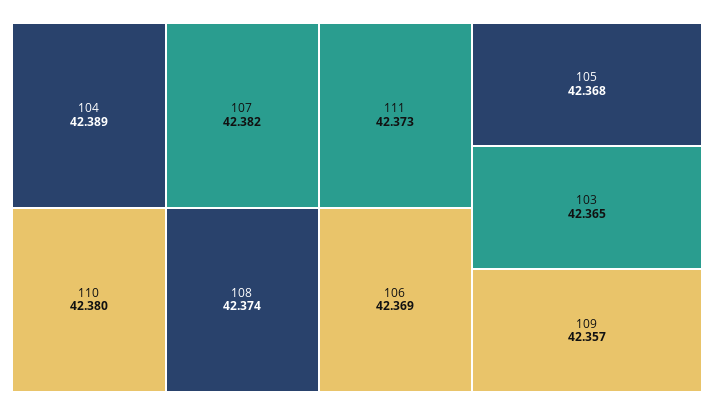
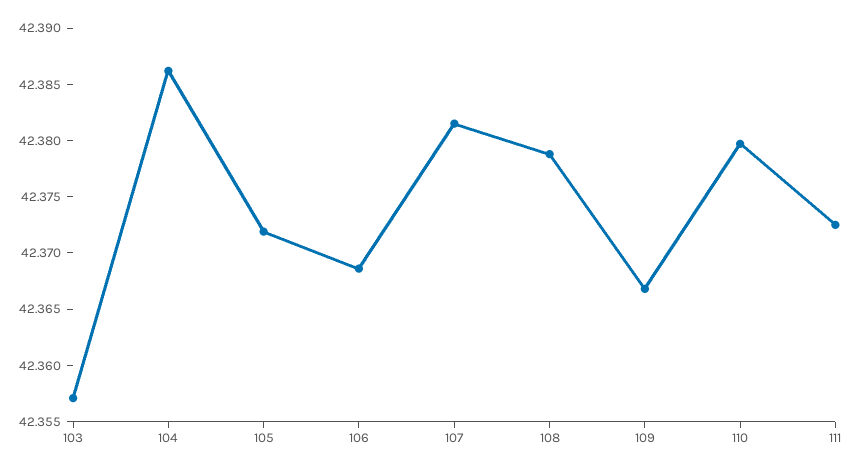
104: 42.389 -> 42.386
108: 42.374 -> 42.379
105: 42.368 -> 42.372
103: 42.365 -> 42.357
109: 42.357 -> 42.367

